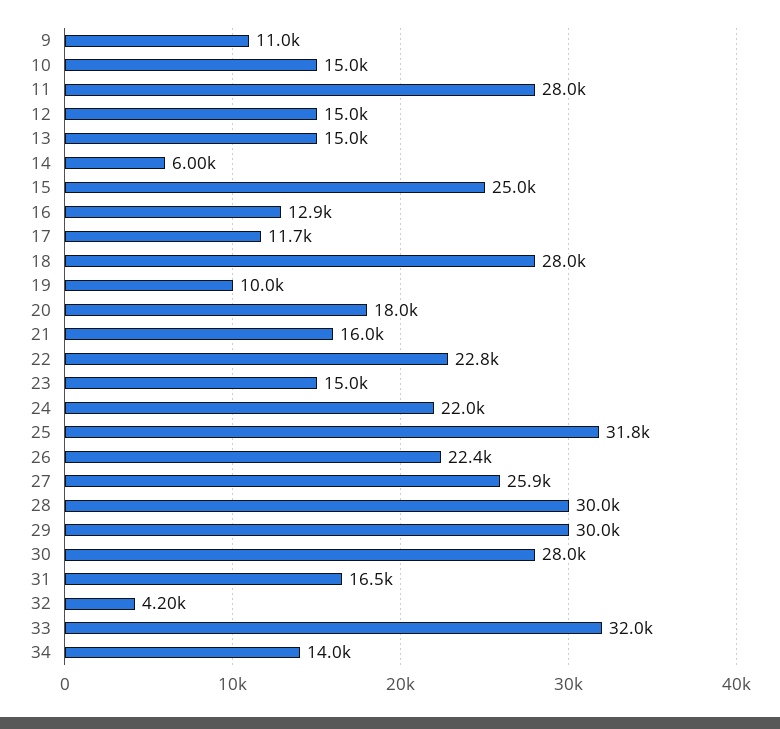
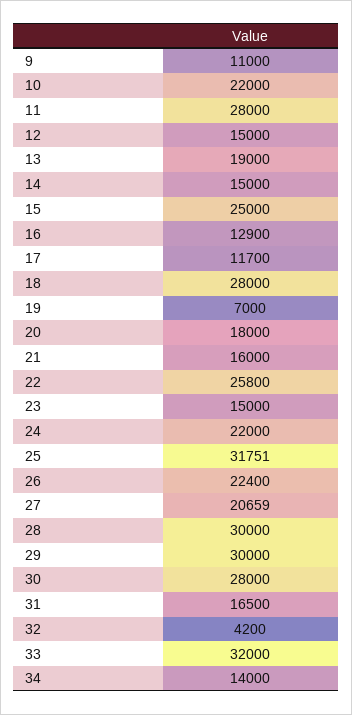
10: 15000 -> 22000
13: 15000 -> 19000
14: 6000 -> 15000
19: 10000 -> 7000
22: 22800 -> 25800
27: 25900 -> 20659

